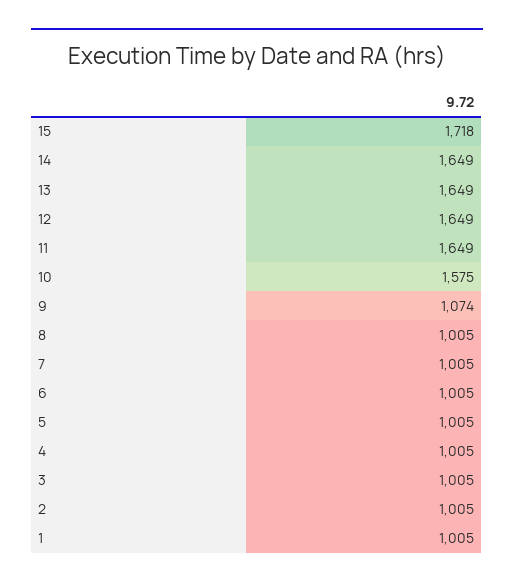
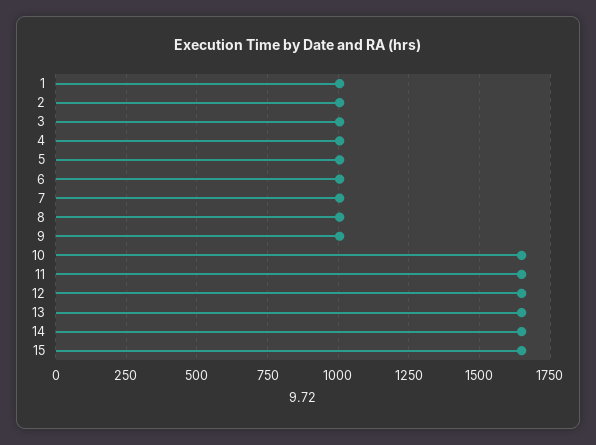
15: 1718 -> 1650
10: 1575 -> 1650
9: 1074 -> 1000

